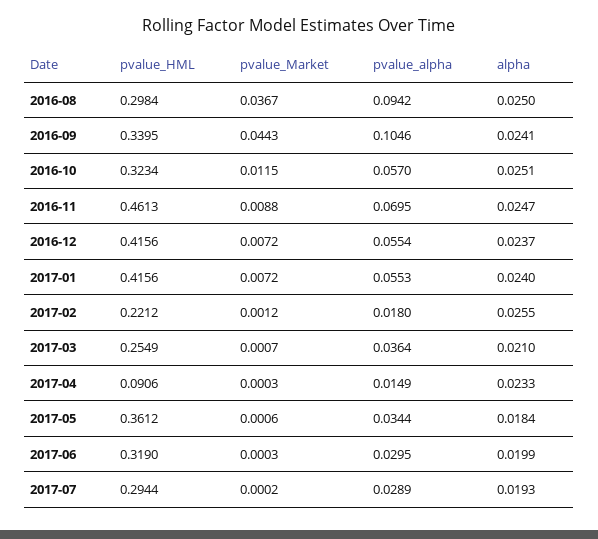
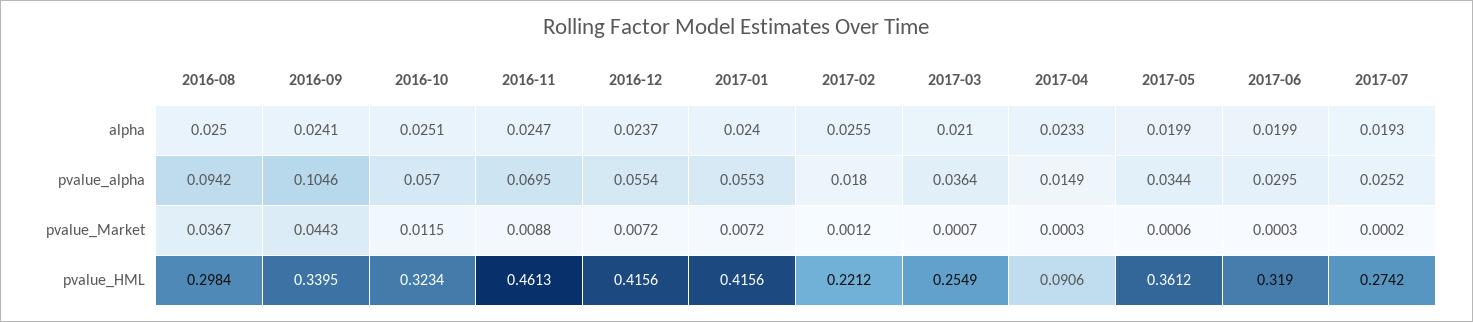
alpha, 2017-05: 0.0184 -> 0.0199
pvalue_HML, 2017-07: 0.2944 -> 0.2742
pvalue_alpha, 2017-07: 0.0289 -> 0.0252

